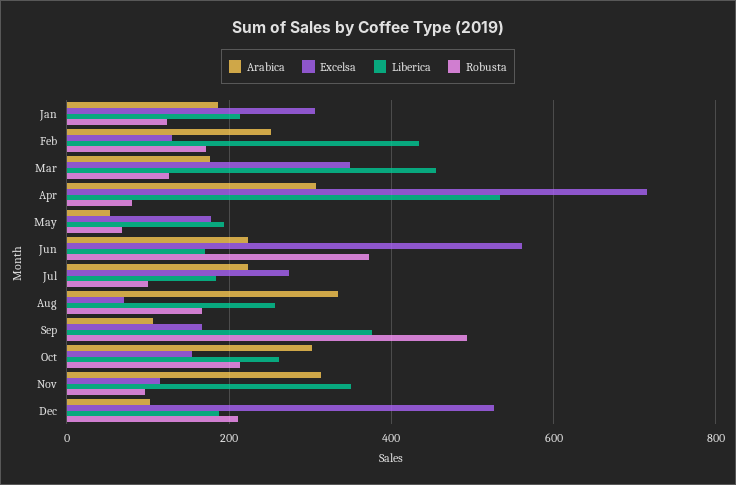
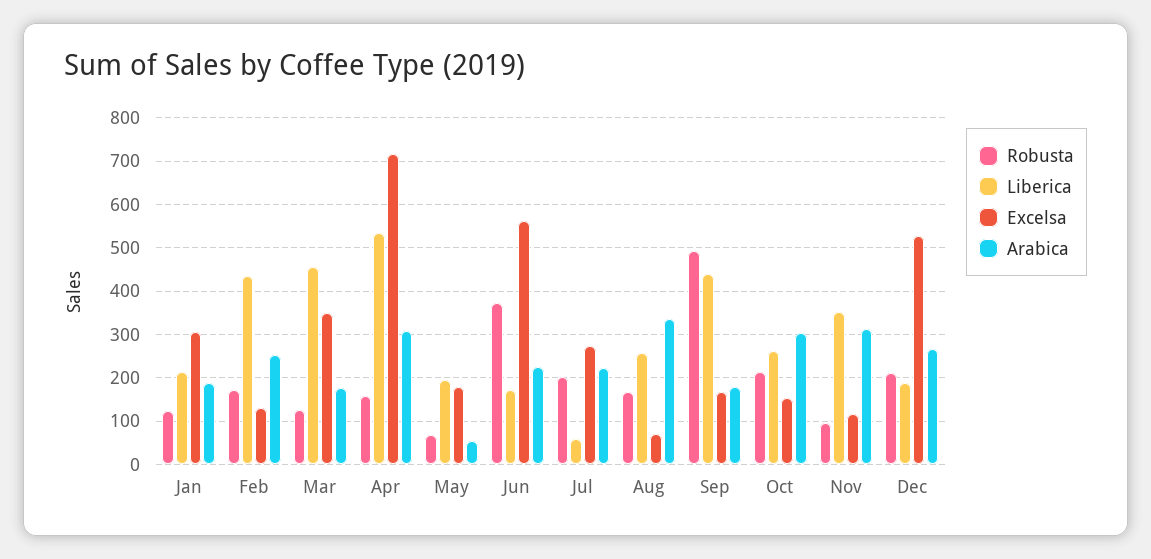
Robusta, Apr: 80 -> 160
Liberica, Jul: 180 -> 60
Robusta, Jul: 100 -> 200
Arabica, Sep: 100 -> 180
Liberica, Sep: 380 -> 440
Arabica, Dec: 100 -> 260

